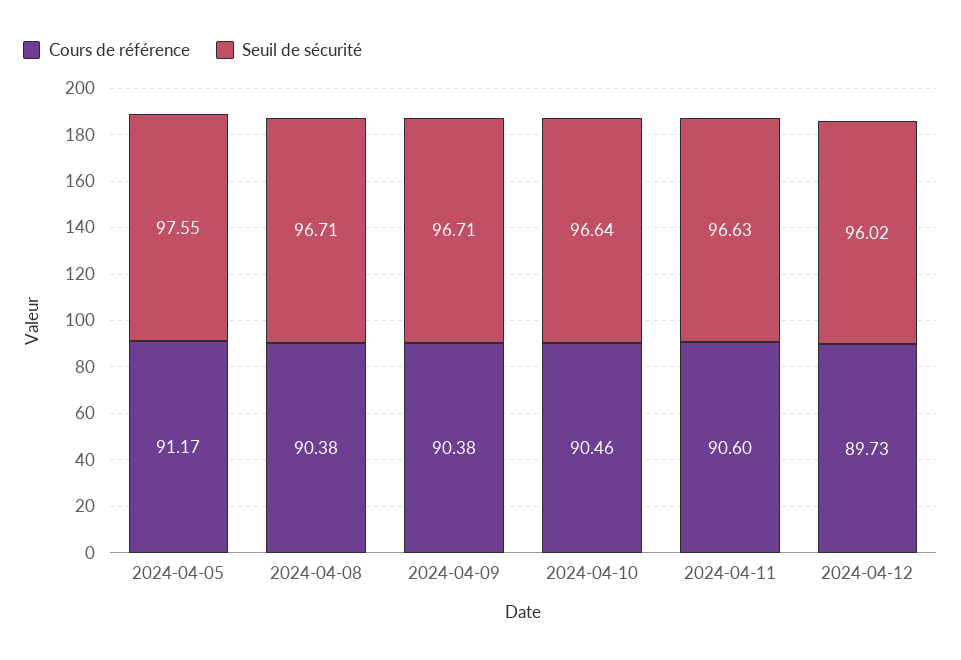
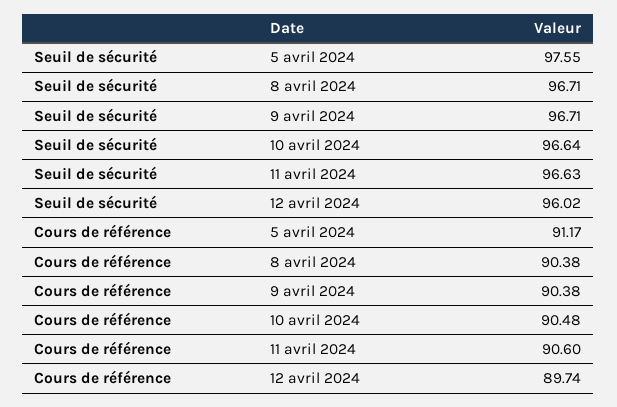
Cours de référence, 2024-04-10: 90.46 -> 90.48
Cours de référence, 2024-04-12: 89.73 -> 89.74

